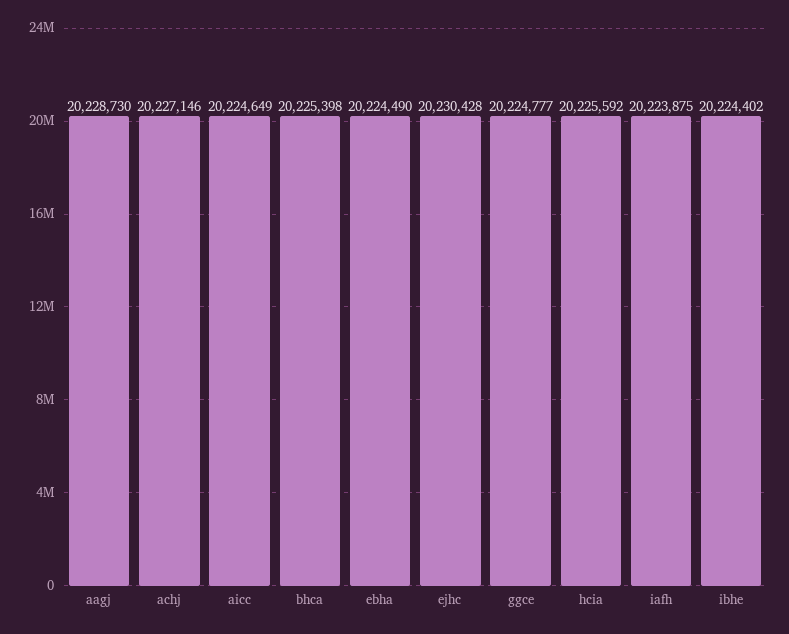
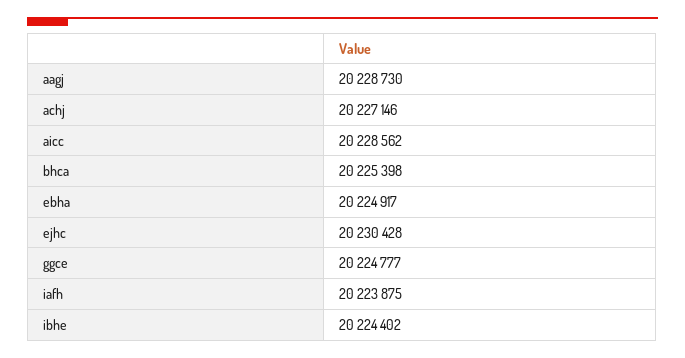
aicc: 20224649 -> 20228562
ebha: 20224490 -> 20224917
hcia: 20225592 -> none

